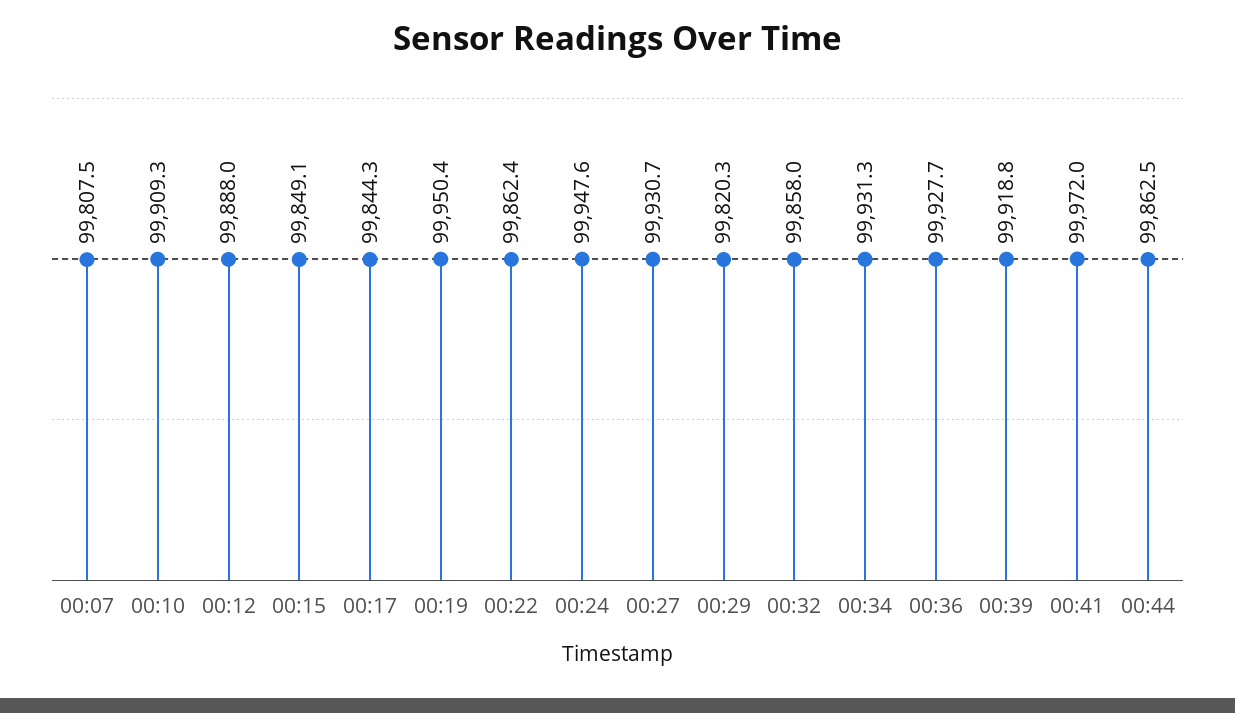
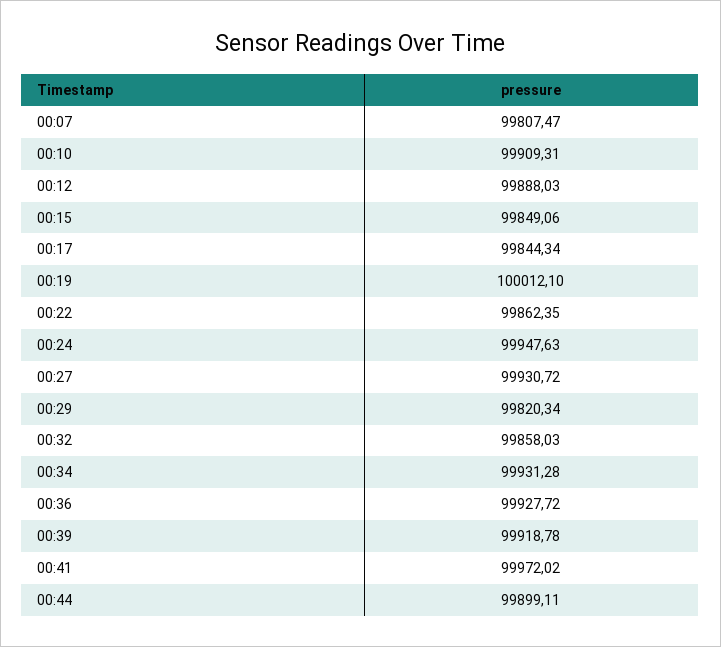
00:19: 99950.4 -> 100012.1
00:44: 99862.5 -> 99899.11

